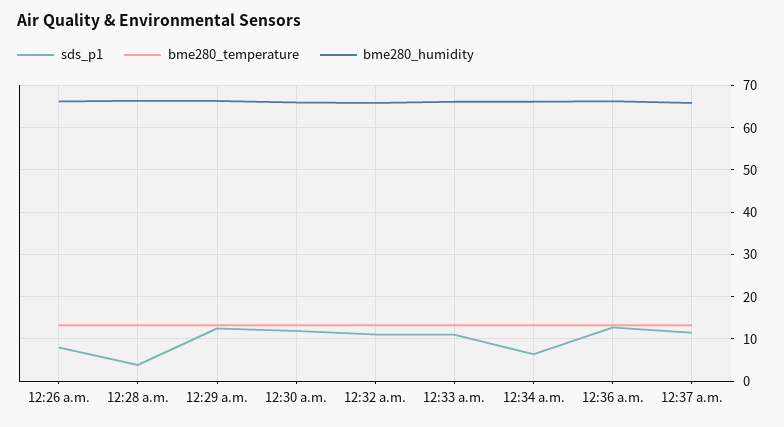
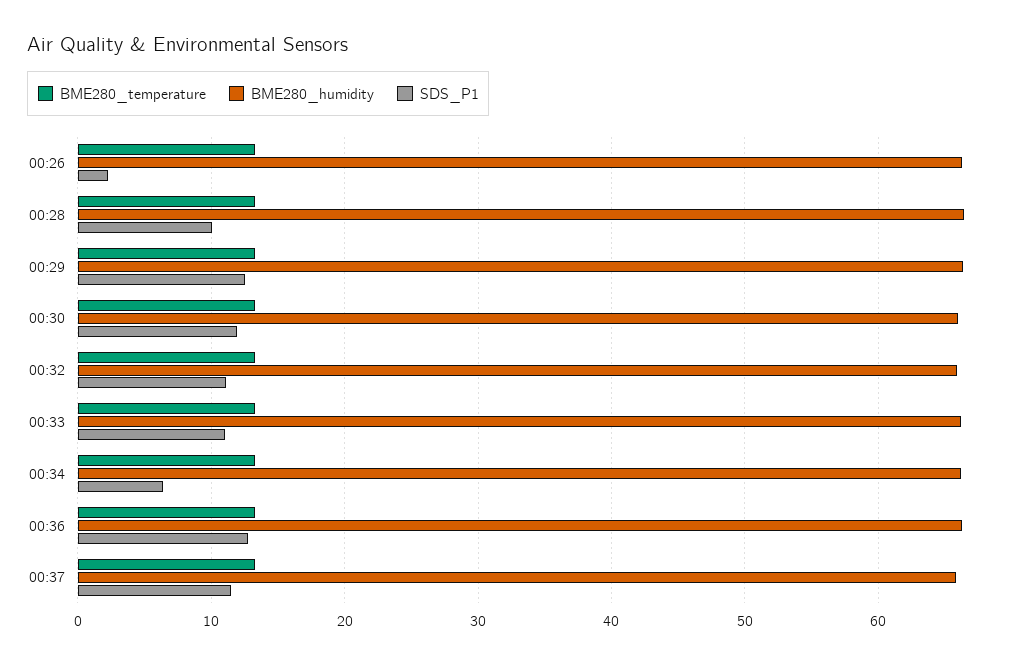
sds_p1, 12:26 a.m.: 8 -> 2
sds_p1, 12:28 a.m.: 4 -> 10

